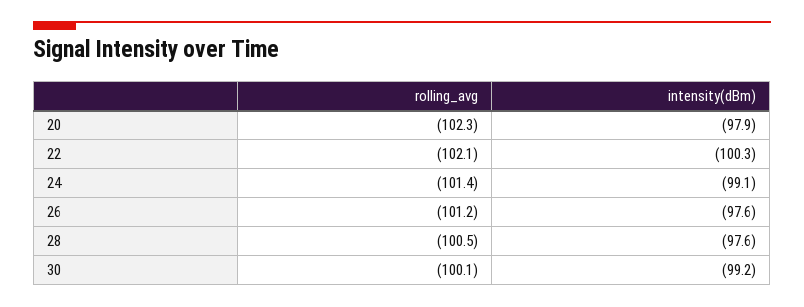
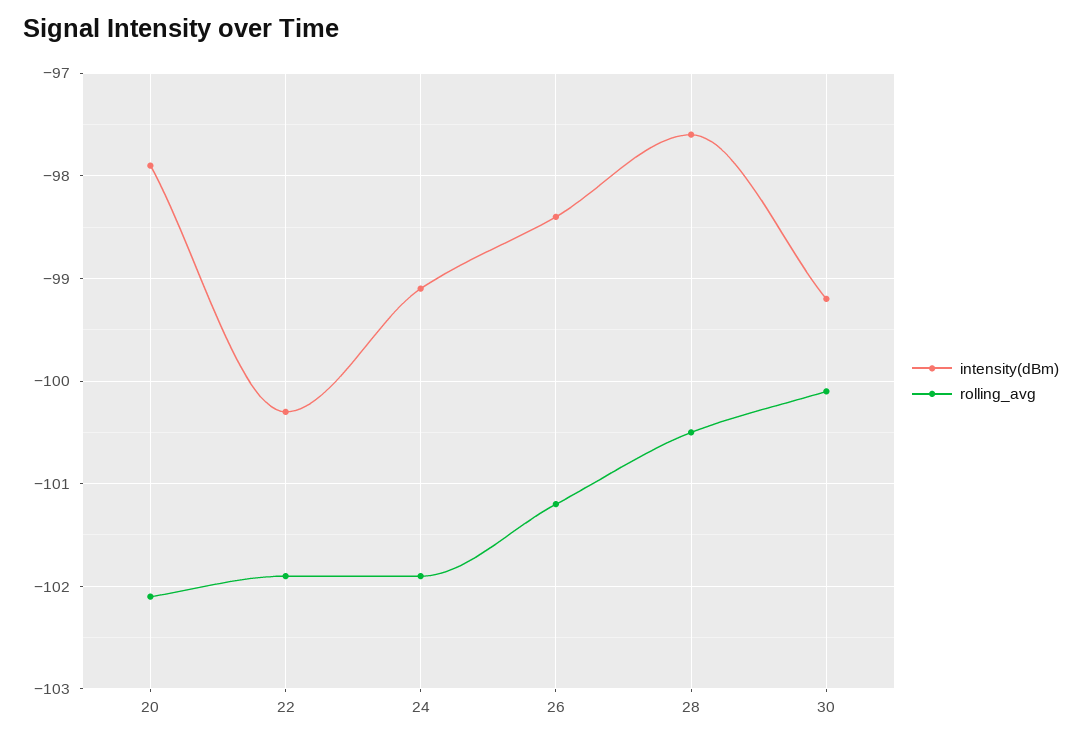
rolling_avg, 20: -102.3 -> -102.1
rolling_avg, 22: -102.1 -> -101.9
rolling_avg, 24: -101.4 -> -101.9
intensity(dBm), 26: -97.6 -> -98.4

